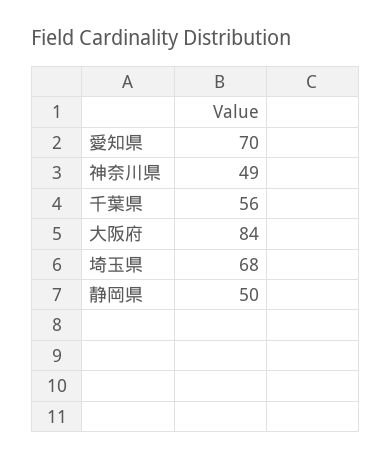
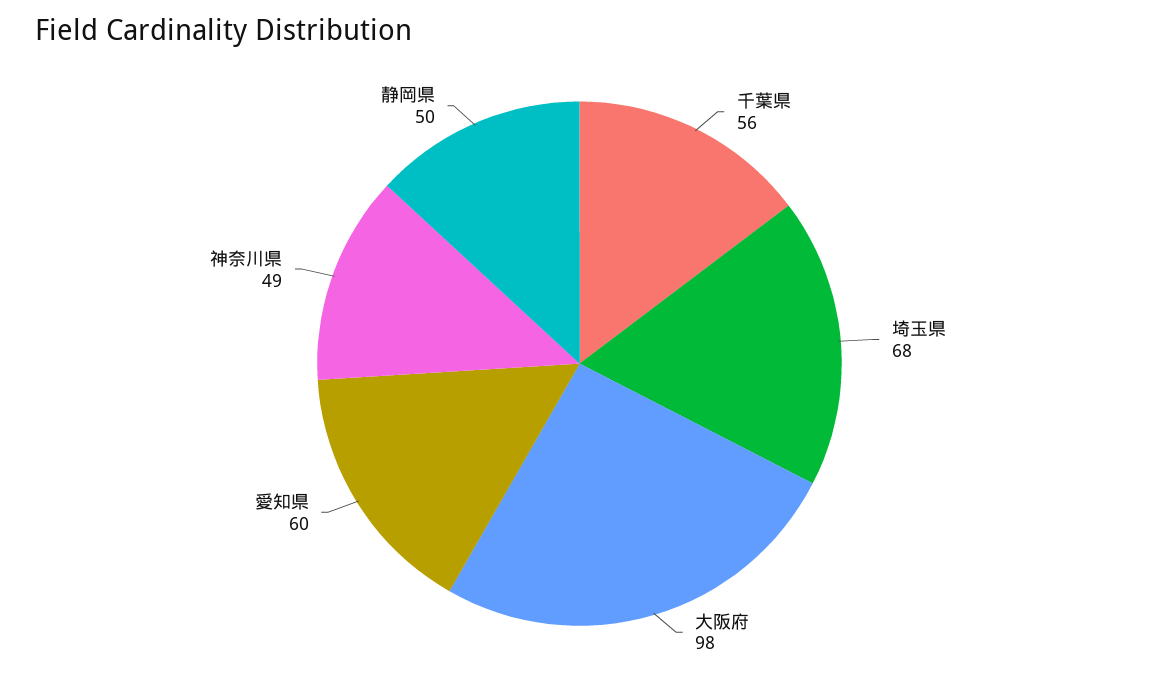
愛知県: 70 -> 60
大阪府: 84 -> 98

